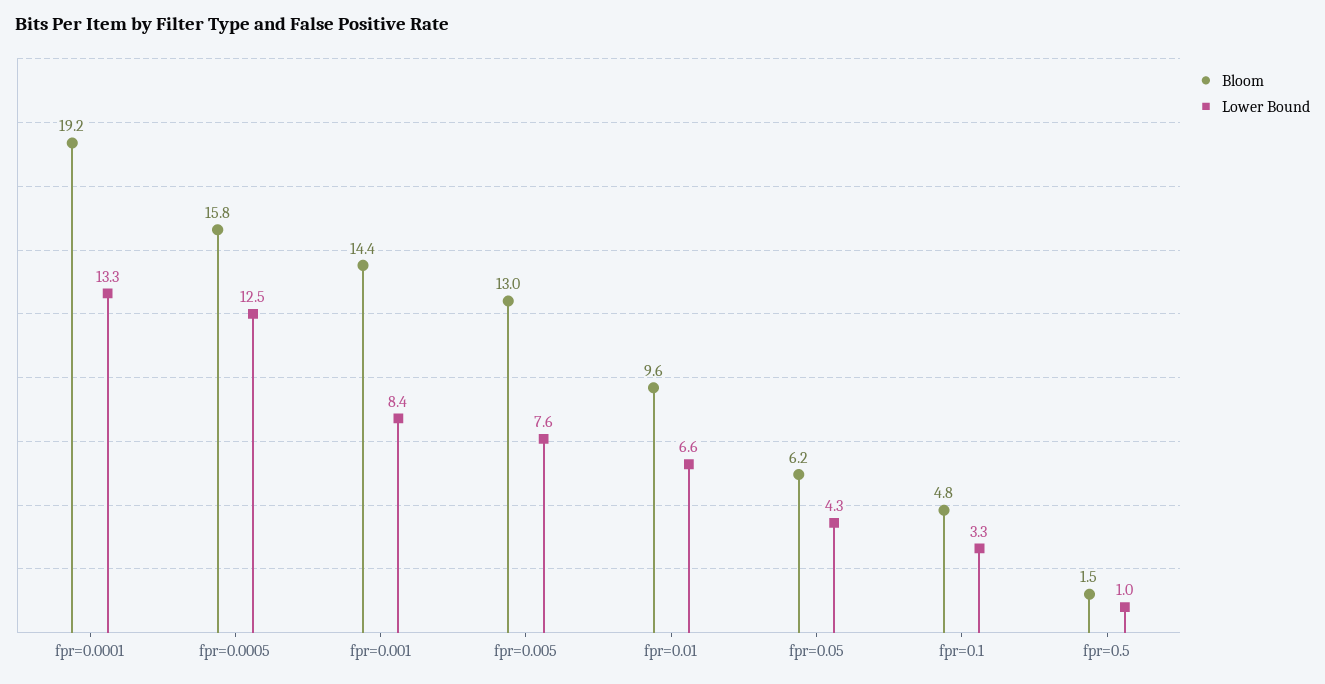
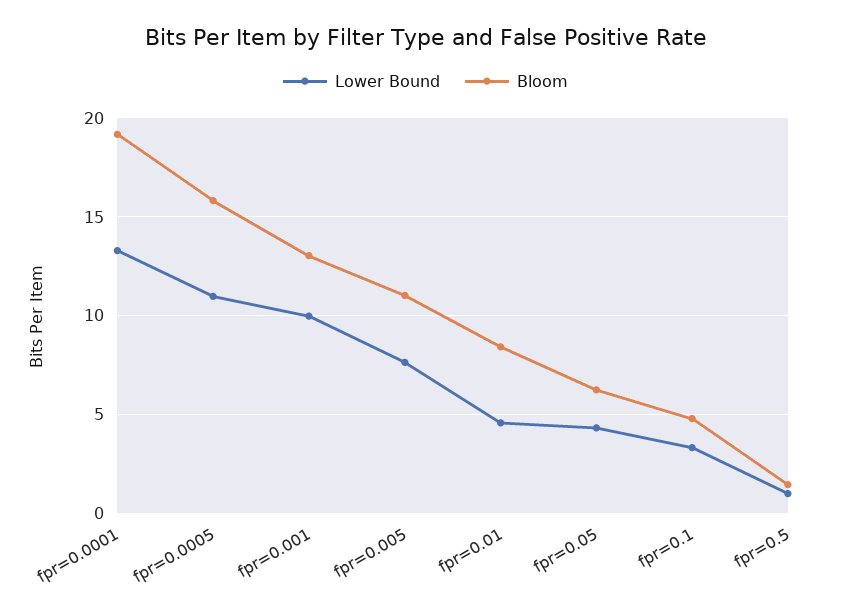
Lower Bound, fpr=0.0005: 12.5 -> 11
Bloom, fpr=0.001: 14.4 -> 13
Lower Bound, fpr=0.001: 8.4 -> 10
Bloom, fpr=0.005: 13 -> 11
Bloom, fpr=0.01: 9.6 -> 8.5
Lower Bound, fpr=0.01: 6.6 -> 4.5

